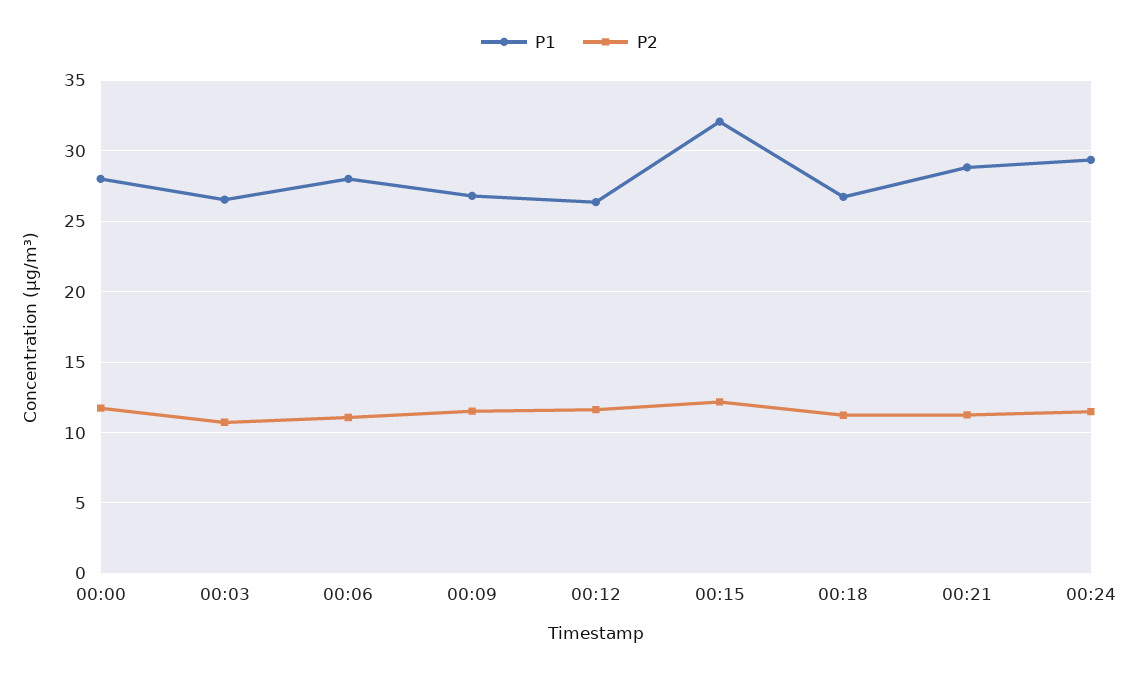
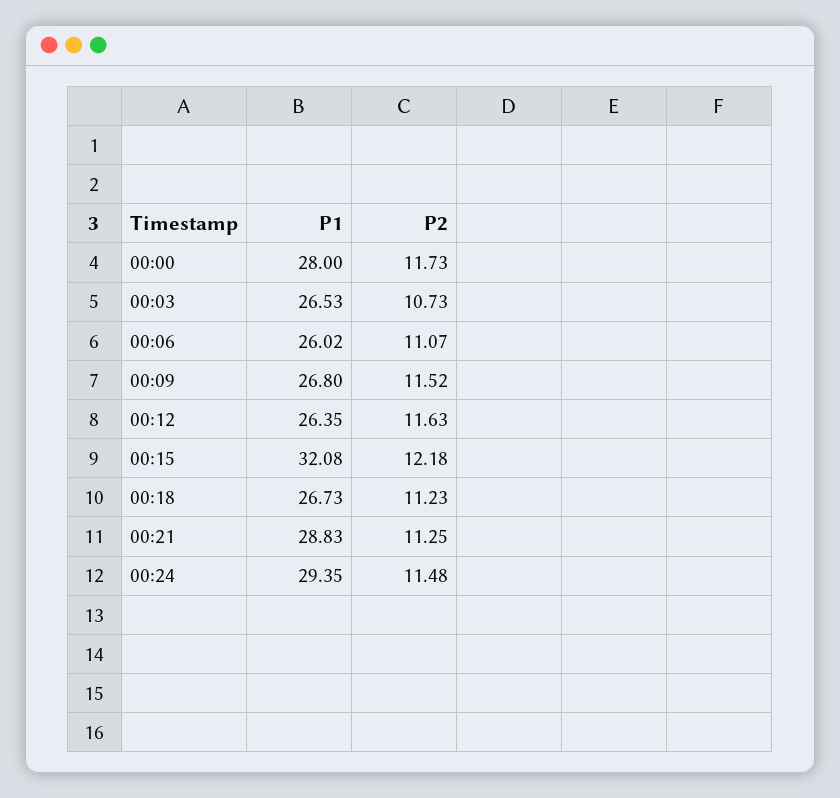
P1, 00:06: 28 -> 26.02

